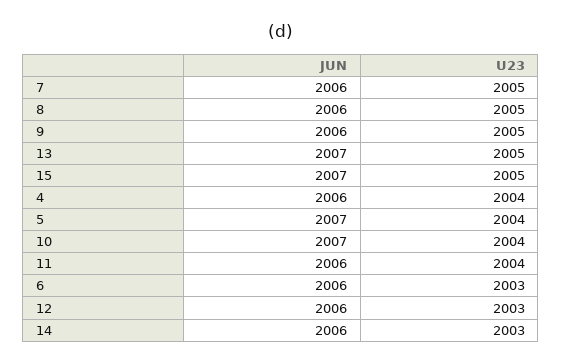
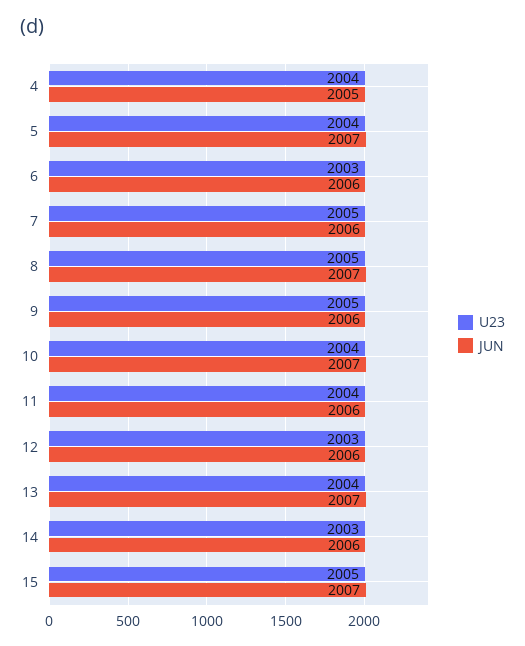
JUN, 8: 2006 -> 2007
U23, 13: 2005 -> 2004
JUN, 4: 2006 -> 2005

